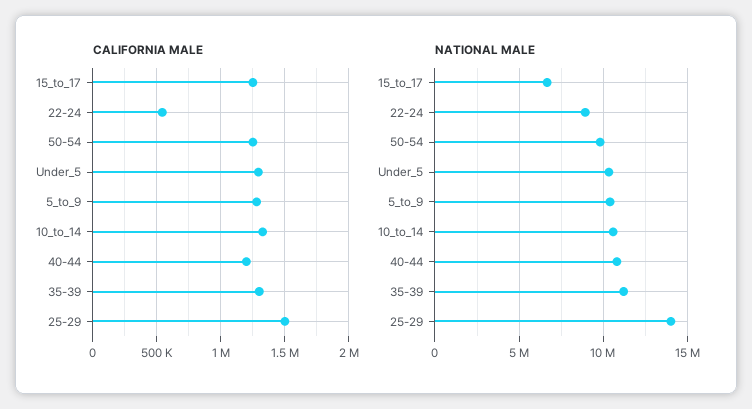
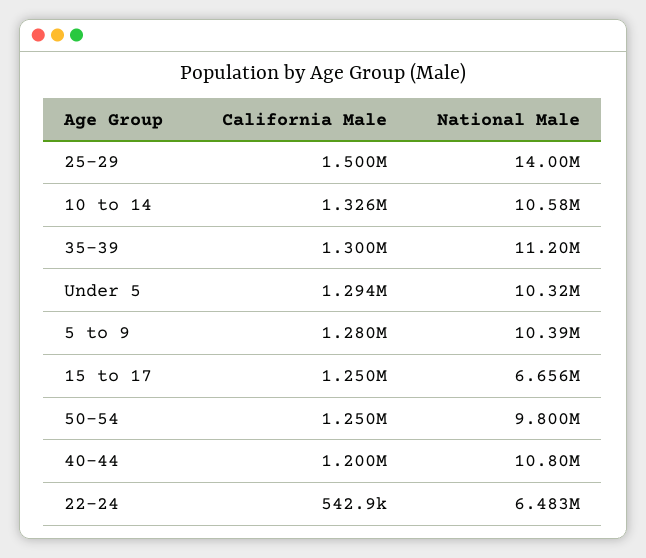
NATIONAL MALE, 22-24: 9000000 -> 6483000

